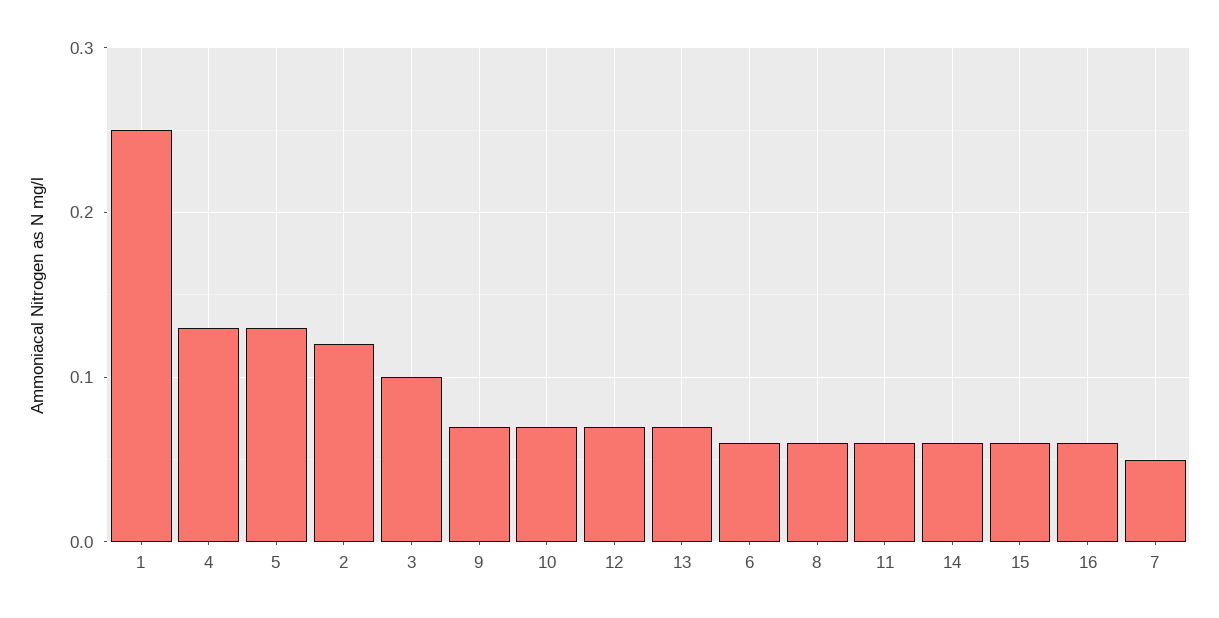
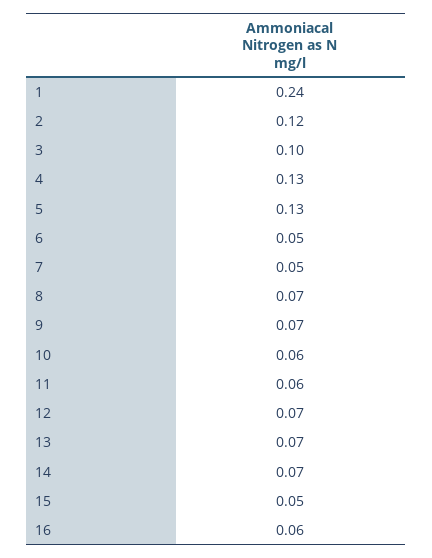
1: 0.25 -> 0.24
10: 0.07 -> 0.06
6: 0.06 -> 0.05
8: 0.06 -> 0.07
14: 0.06 -> 0.07
15: 0.06 -> 0.05

